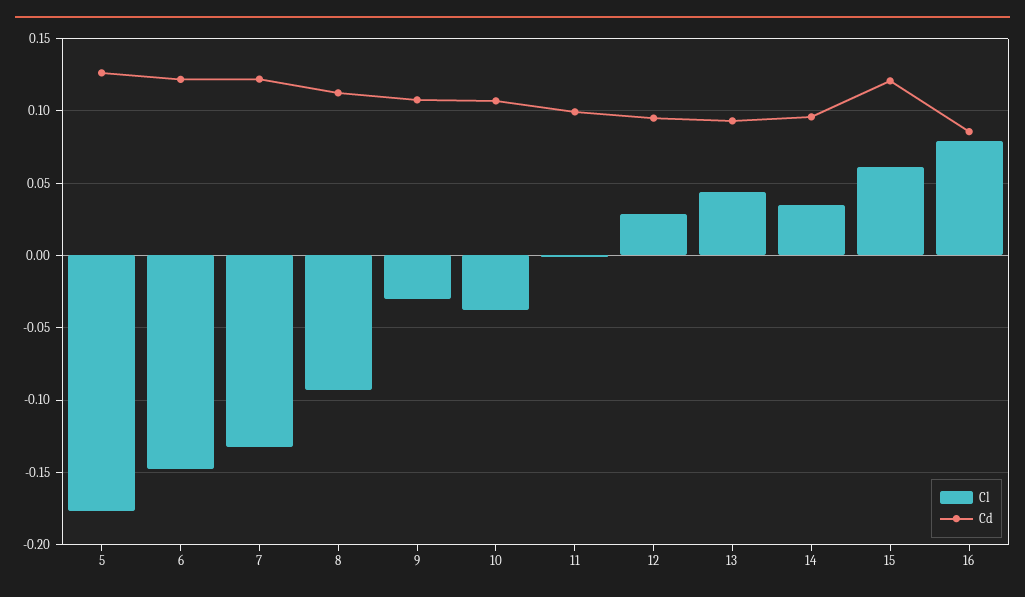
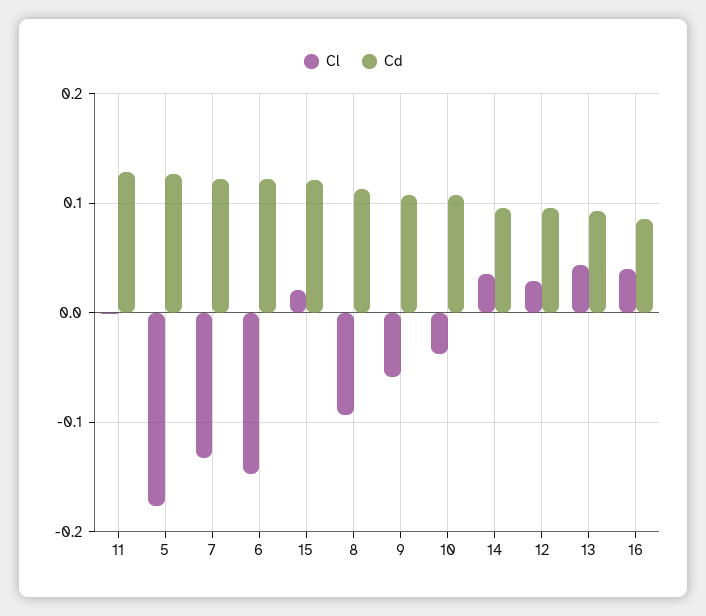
Cl, 9: -0.03 -> -0.06
Cd, 11: 0.1 -> 0.13
Cl, 15: 0.06 -> 0.02
Cl, 16: 0.08 -> 0.04

